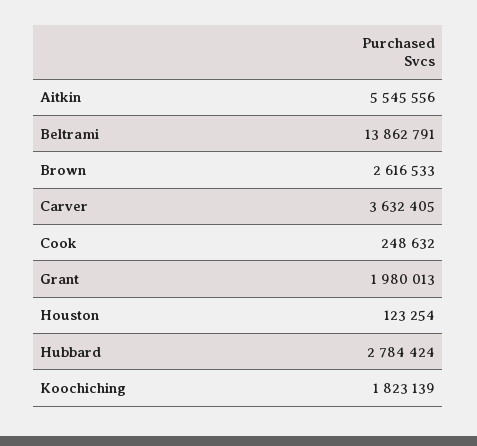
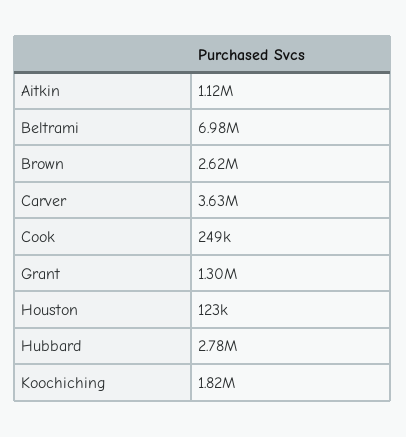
Aitkin: 5545556 -> 1120000
Beltrami: 13862791 -> 6980000
Grant: 1980013 -> 1300000

